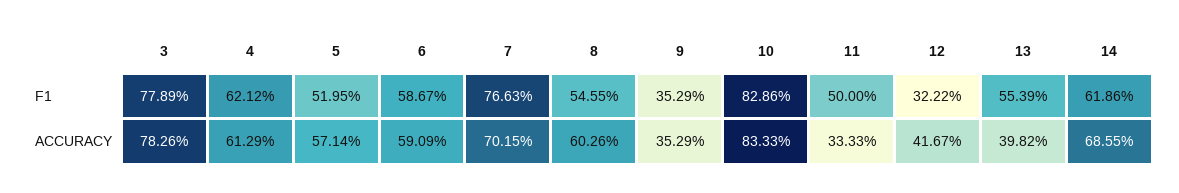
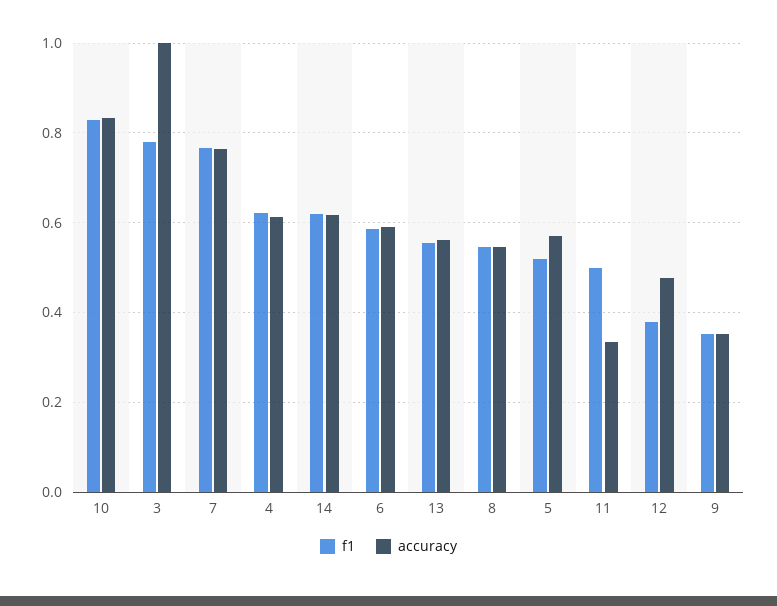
F1, 12: 0.3222 -> 0.38
ACCURACY, 3: 0.7826 -> 1
ACCURACY, 7: 0.7015 -> 0.76
ACCURACY, 8: 0.6026 -> 0.54
ACCURACY, 12: 0.4167 -> 0.48
ACCURACY, 13: 0.3982 -> 0.56
ACCURACY, 14: 0.6855 -> 0.62

